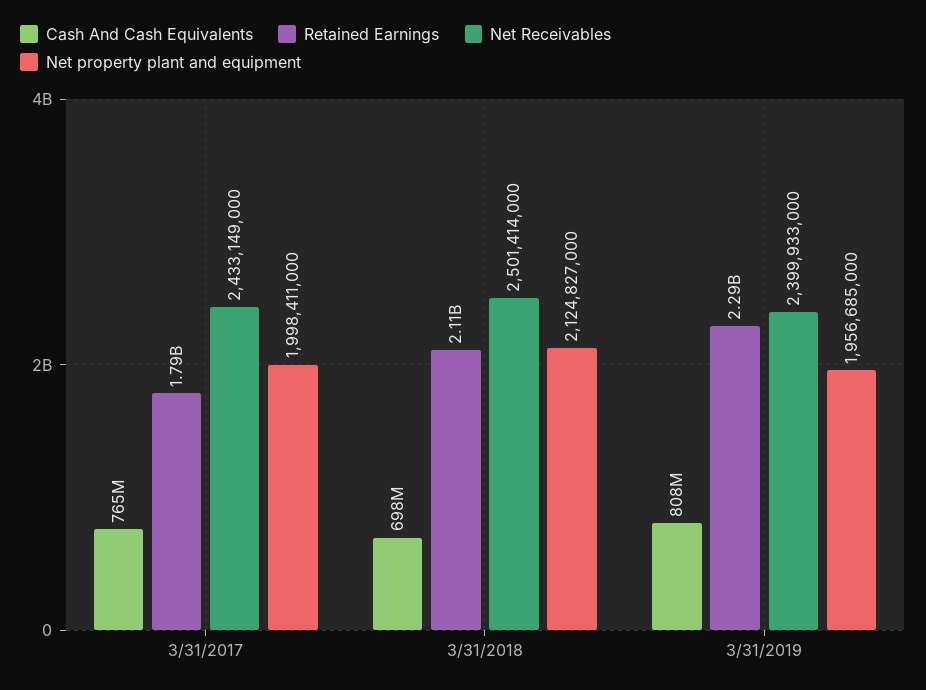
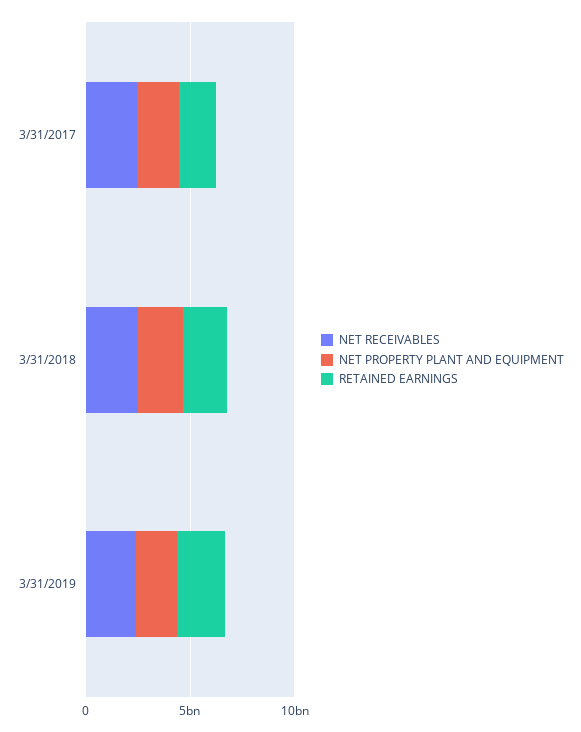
Cash And Cash Equivalents, 3/31/2017: 765000000 -> none
Cash And Cash Equivalents, 3/31/2018: 698000000 -> none
Cash And Cash Equivalents, 3/31/2019: 808000000 -> none

